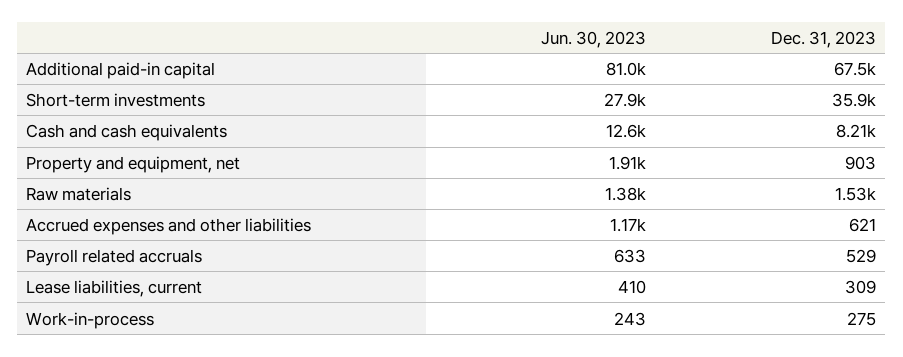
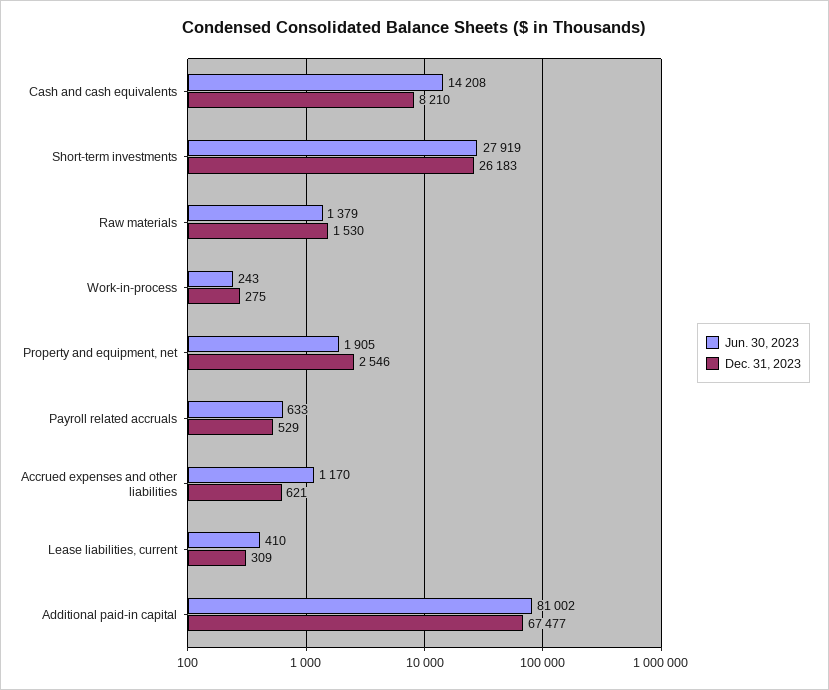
Dec. 31, 2023, Short-term investments: 35900 -> 26183
Jun. 30, 2023, Cash and cash equivalents: 12600 -> 14208
Dec. 31, 2023, Property and equipment, net: 903 -> 2546

